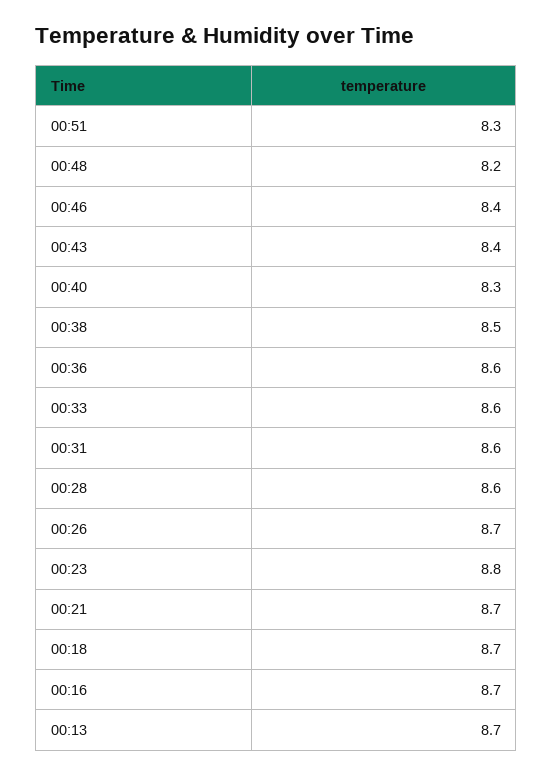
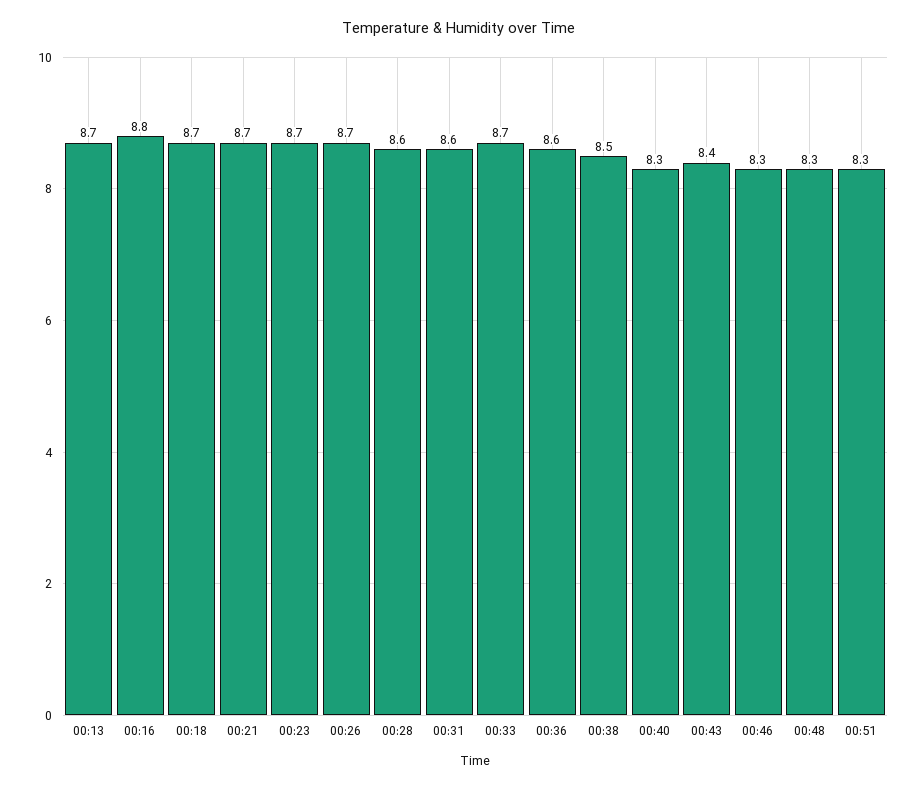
00:48: 8.2 -> 8.3
00:46: 8.4 -> 8.3
00:33: 8.6 -> 8.7
00:23: 8.8 -> 8.7
00:16: 8.7 -> 8.8

